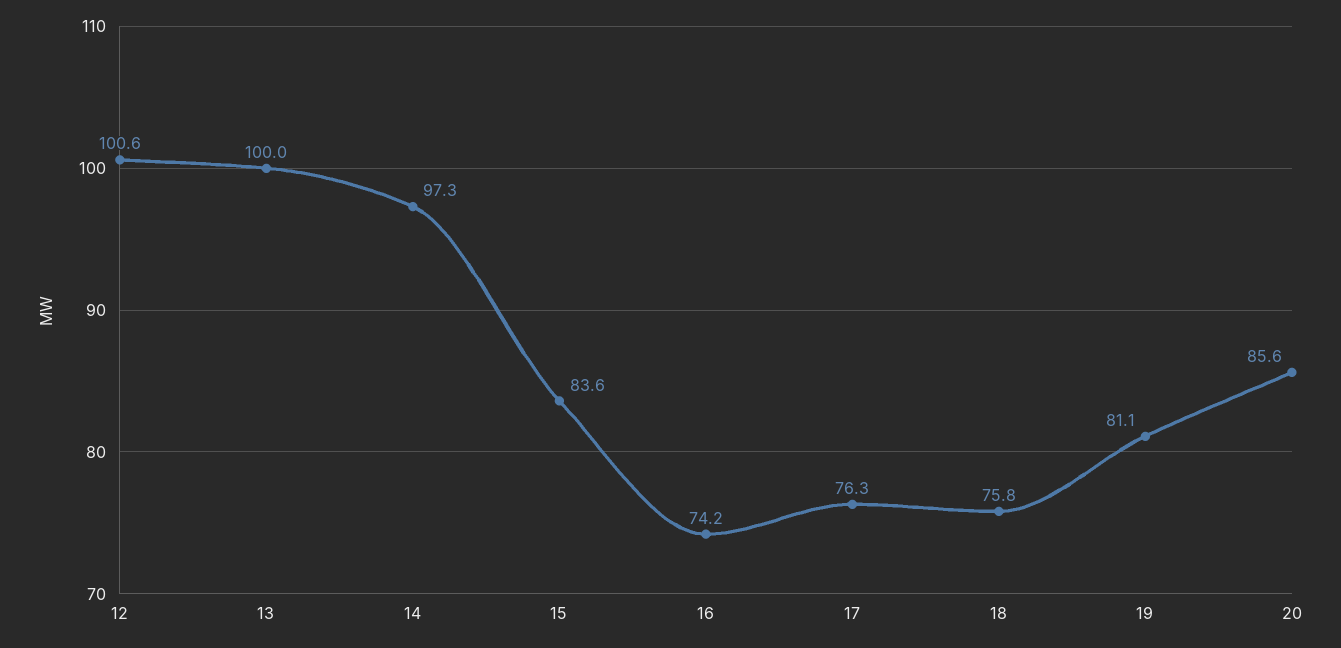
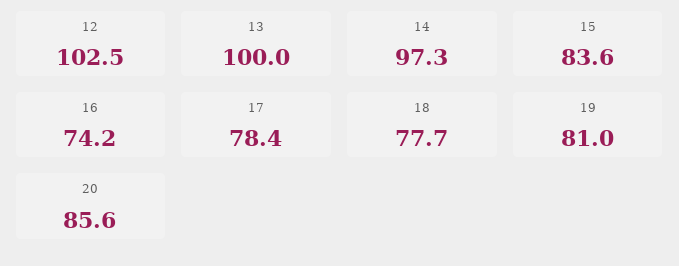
12: 100.6 -> 102.5
17: 76.3 -> 78.4
18: 75.8 -> 77.7
19: 81.1 -> 81

